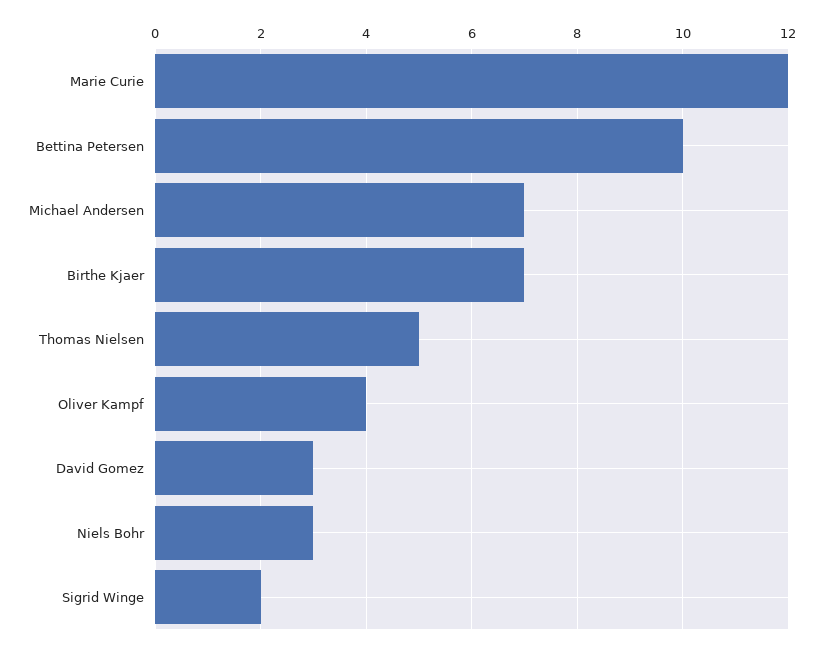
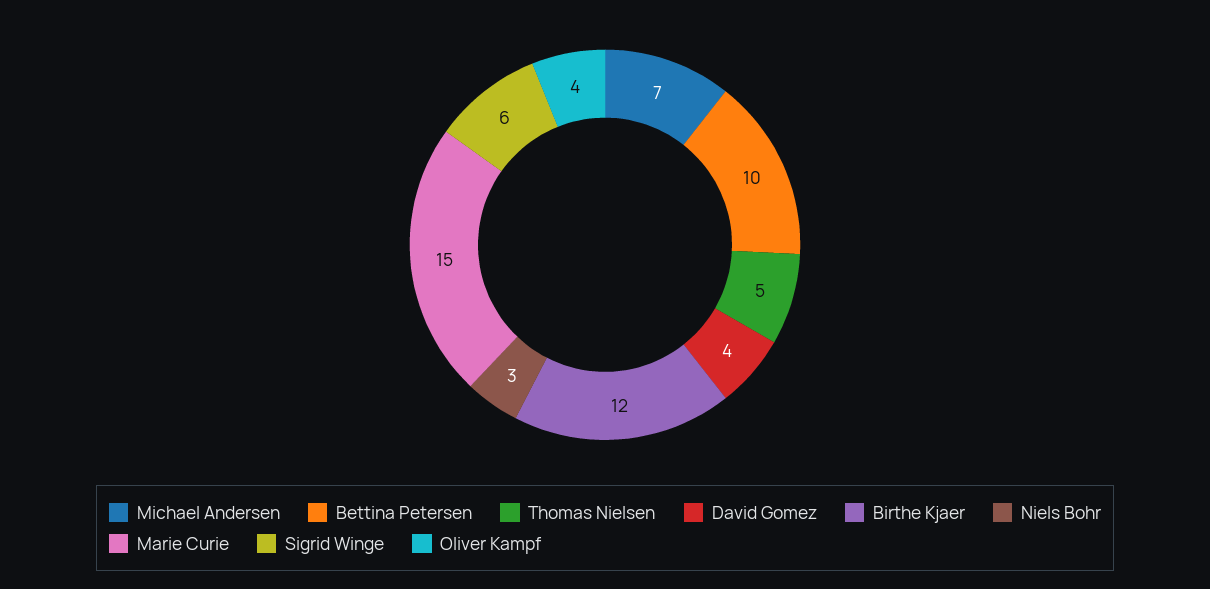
Marie Curie: 12 -> 15
Birthe Kjaer: 7 -> 12
David Gomez: 3 -> 4
Sigrid Winge: 2 -> 6

